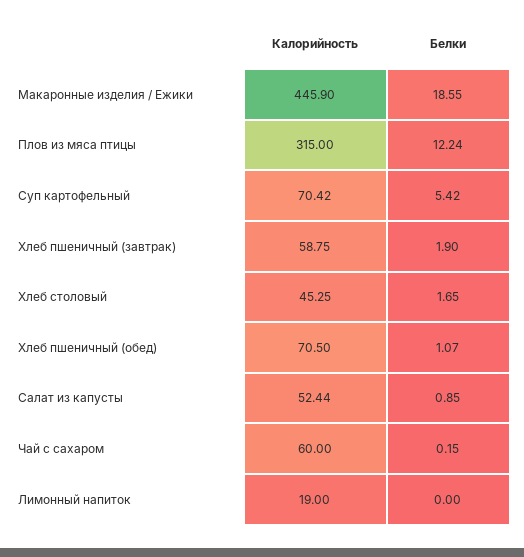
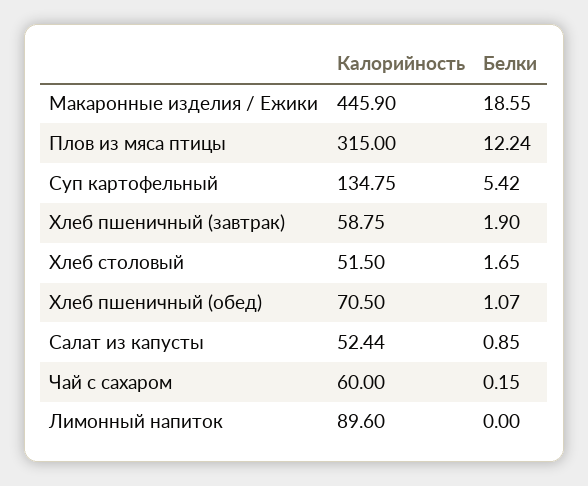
Калорийность, Суп картофельный: 70.42 -> 134.75
Калорийность, Хлеб столовый: 45.25 -> 51.5
Калорийность, Лимонный напиток: 19 -> 89.6

